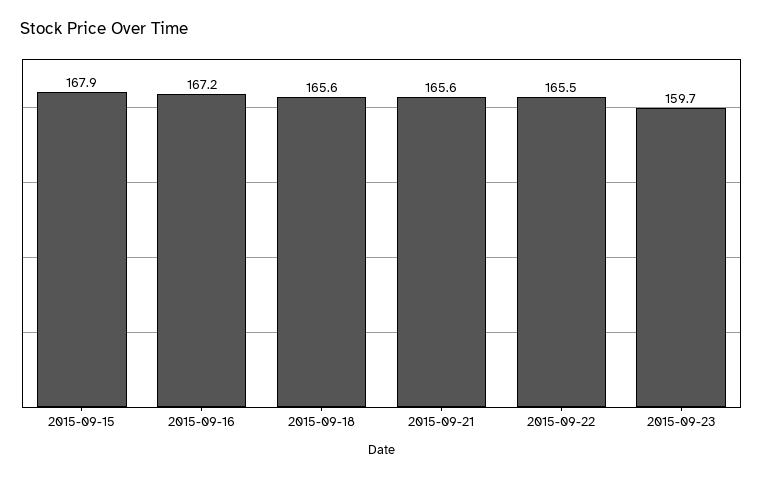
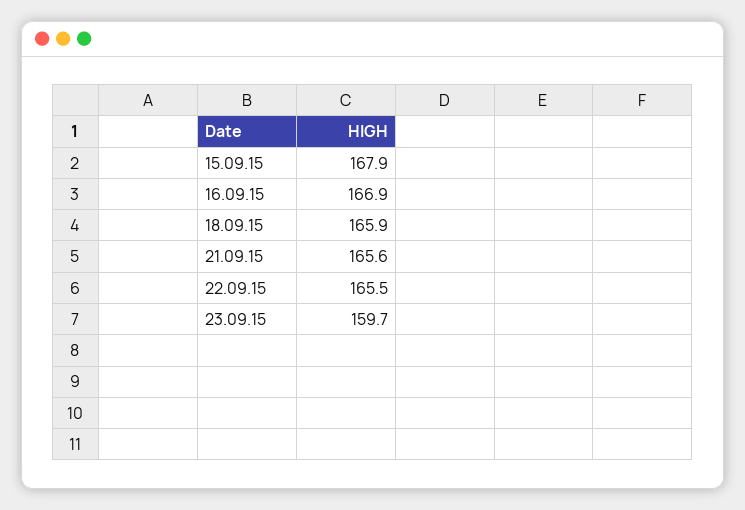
2015-09-16: 167.2 -> 166.9
2015-09-18: 165.6 -> 165.9

